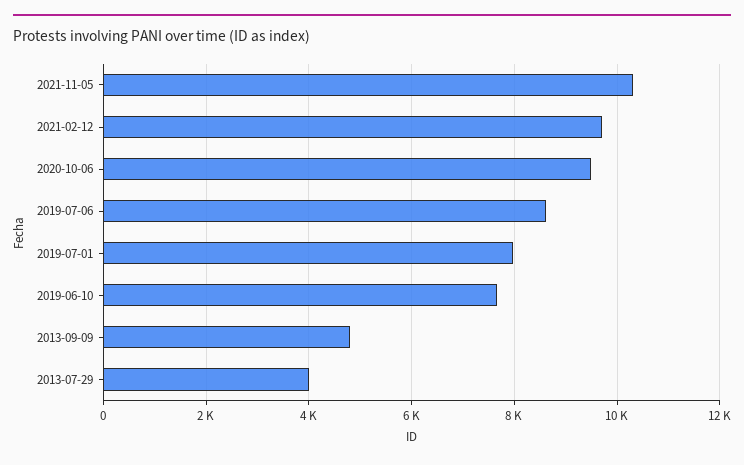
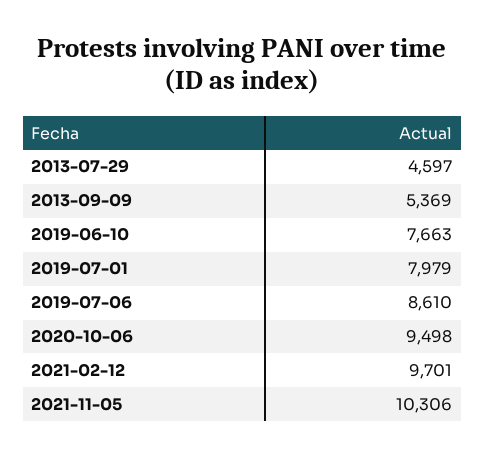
2013-09-09: 4800 -> 5369
2013-07-29: 4000 -> 4597

